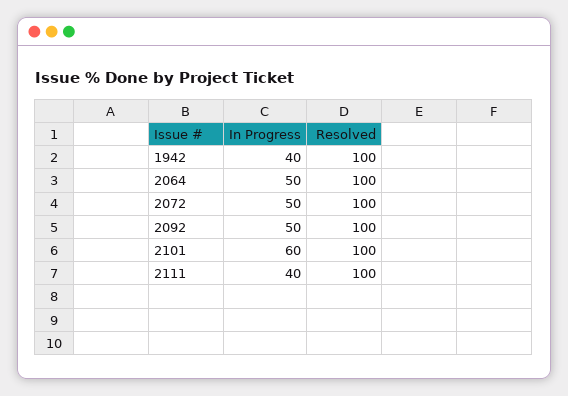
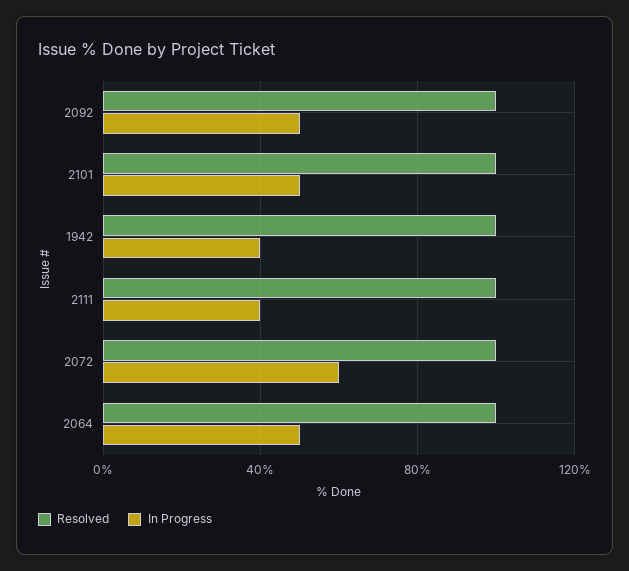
In Progress, 2072: 50 -> 60
In Progress, 2101: 60 -> 50

